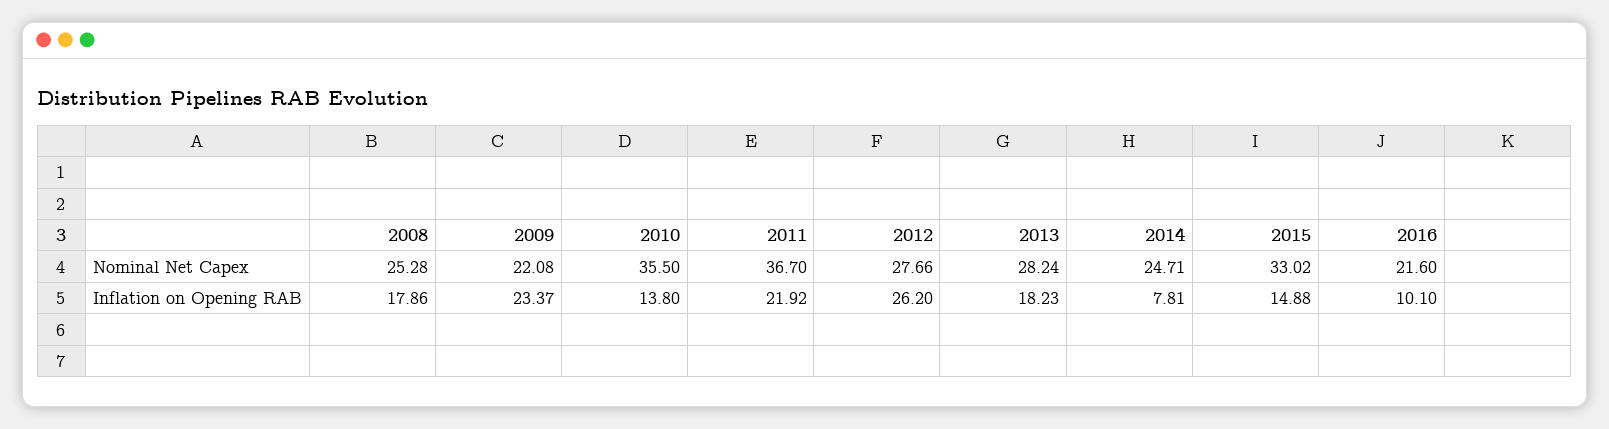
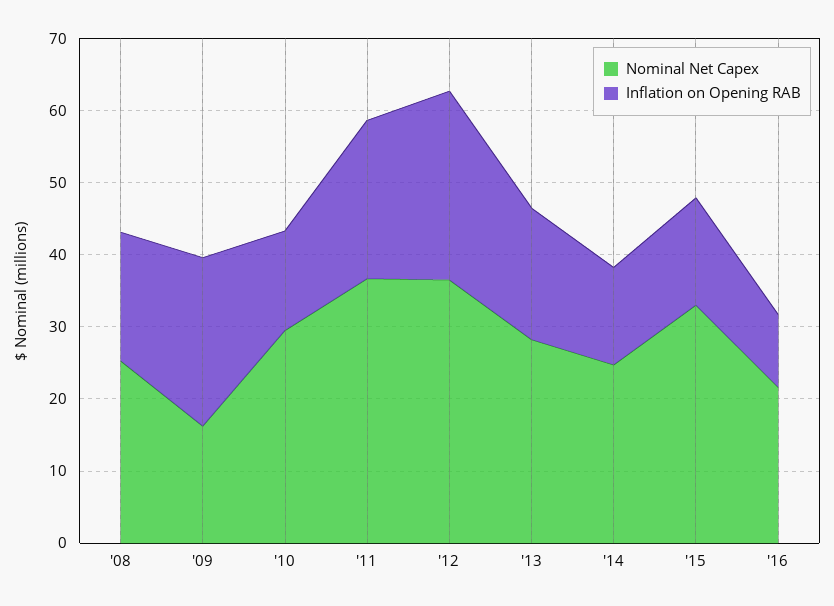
Nominal Net Capex, 2009: 22.08 -> 16
Nominal Net Capex, 2010: 35.5 -> 30
Nominal Net Capex, 2012: 27.66 -> 36
Inflation on Opening RAB, 2014: 7.81 -> 14

